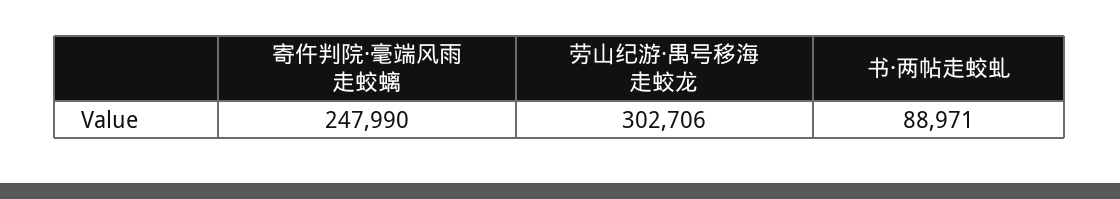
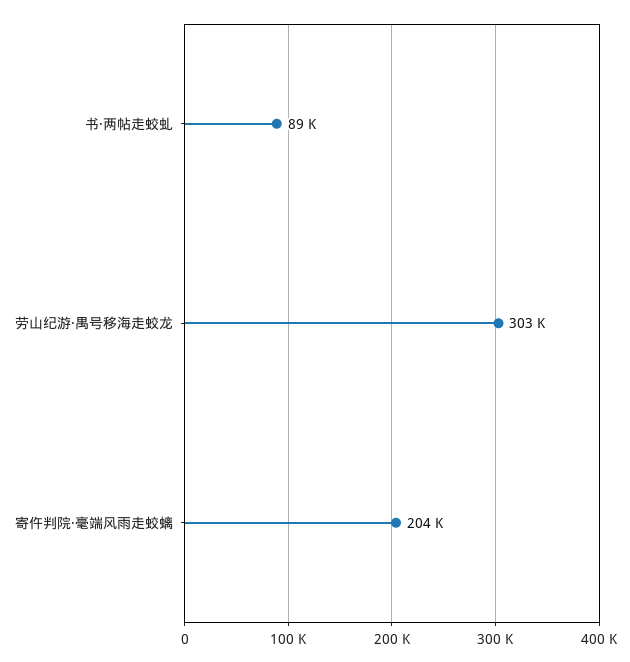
寄仵判院·毫端风雨走蛟螭: 247990 -> 204000

